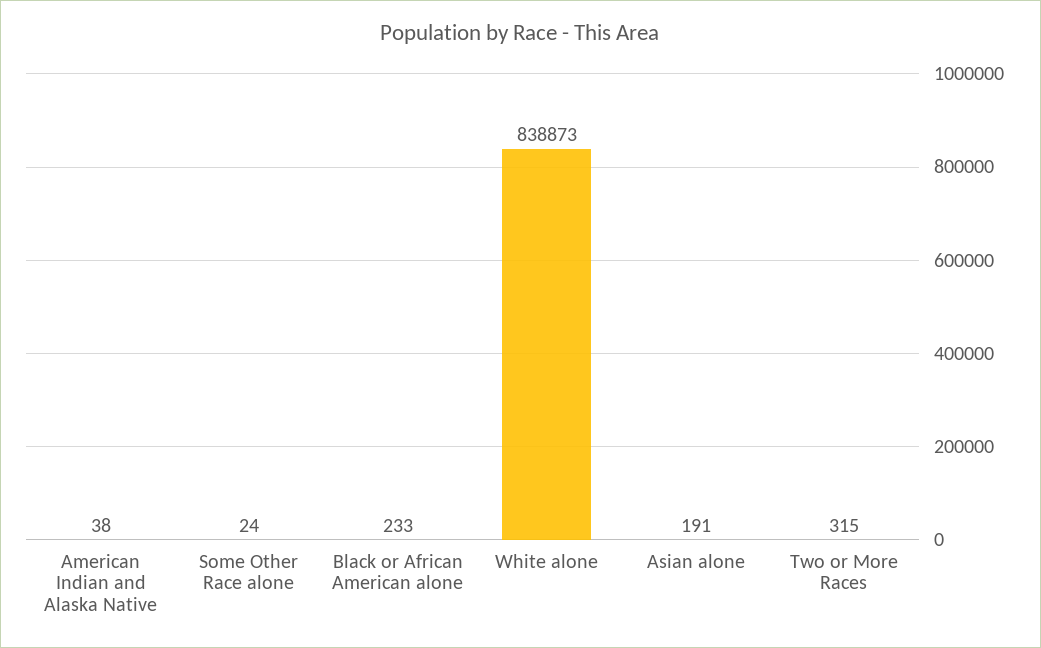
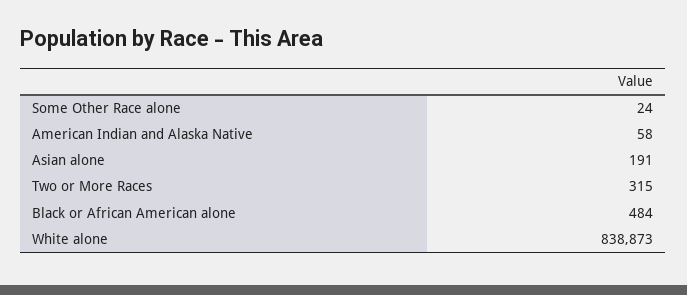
American Indian and Alaska Native: 38 -> 58
Black or African American alone: 233 -> 484

